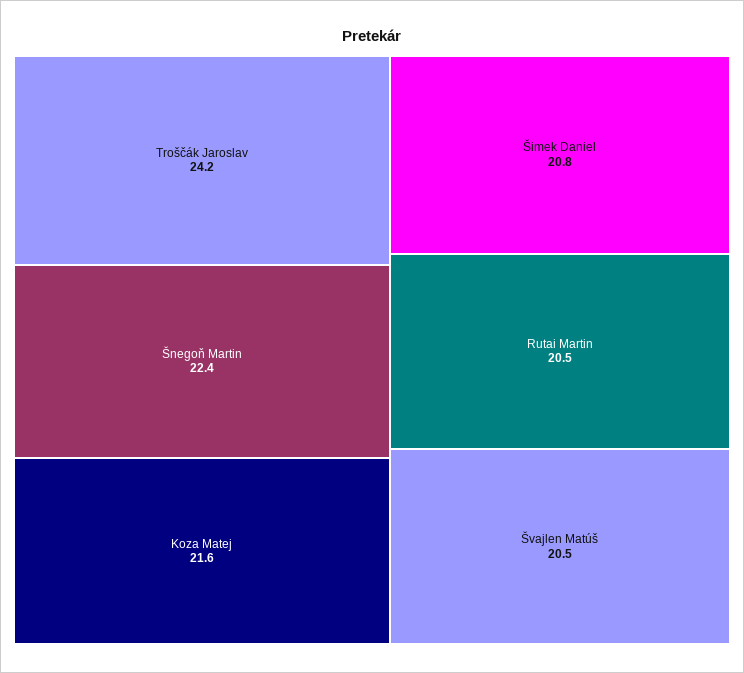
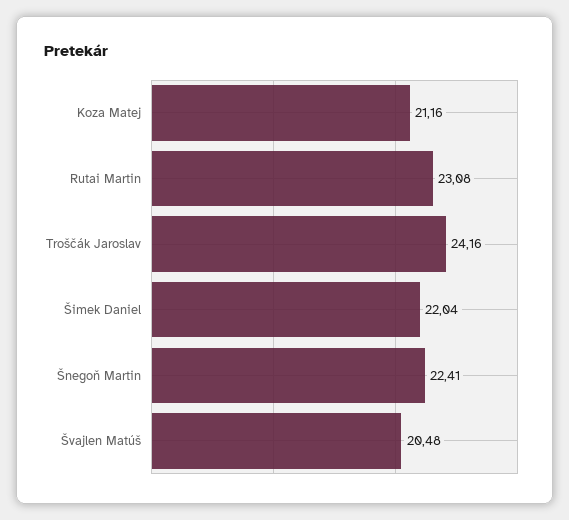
Koza Matej: 21.6 -> 21.16
Šimek Daniel: 20.8 -> 22.04
Rutai Martin: 20.5 -> 23.08

